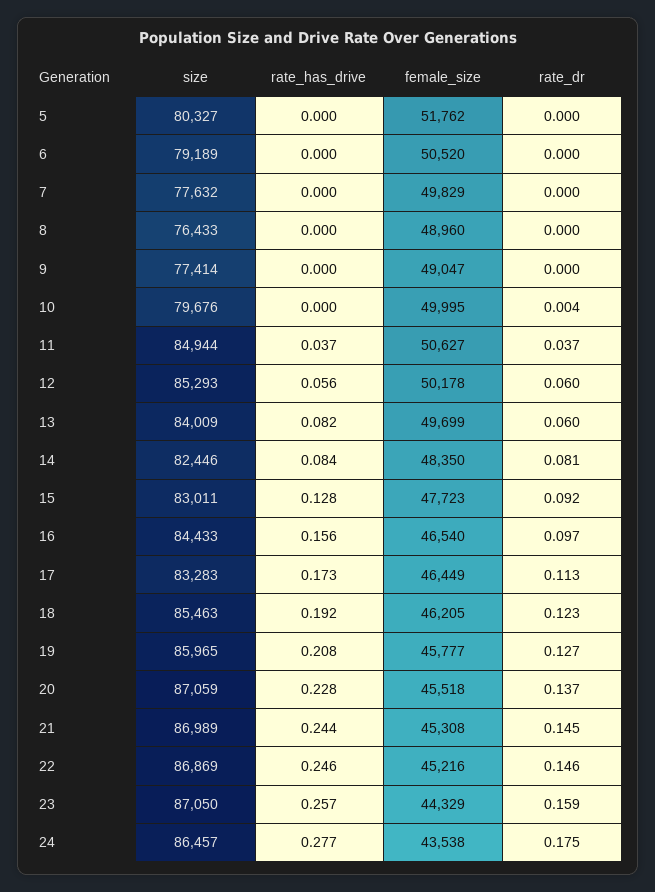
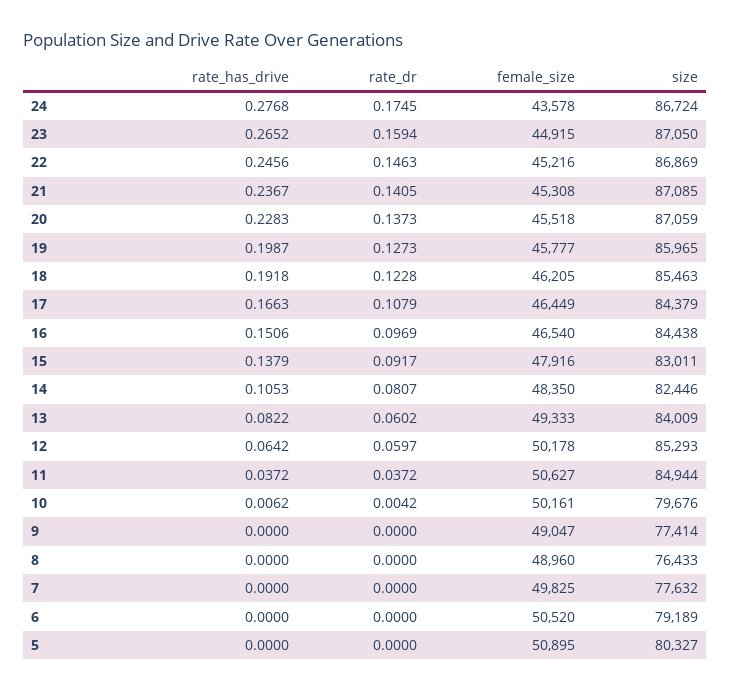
female_size, 5: 51762 -> 50895
female_size, 7: 49829 -> 49825
rate_has_drive, 10: 0 -> 0.0062
female_size, 10: 49995 -> 50161
rate_has_drive, 12: 0.056 -> 0.0642
female_size, 13: 49699 -> 49333
rate_has_drive, 14: 0.084 -> 0.1053
rate_has_drive, 15: 0.128 -> 0.1379
female_size, 15: 47723 -> 47916
size, 16: 84433 -> 84438
rate_has_drive, 16: 0.156 -> 0.1506
size, 17: 83283 -> 84379
rate_has_drive, 17: 0.173 -> 0.1663
rate_dr, 17: 0.113 -> 0.1079
rate_has_drive, 19: 0.208 -> 0.1987
size, 21: 86989 -> 87085
rate_has_drive, 21: 0.244 -> 0.2367
rate_dr, 21: 0.145 -> 0.1405
rate_has_drive, 23: 0.257 -> 0.2652
female_size, 23: 44329 -> 44915
size, 24: 86457 -> 86724
female_size, 24: 43538 -> 43578

